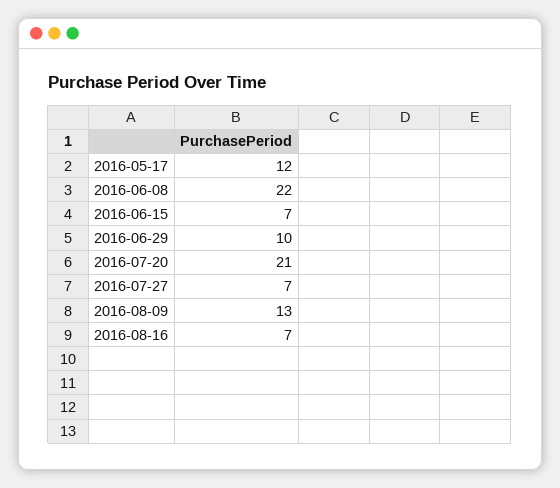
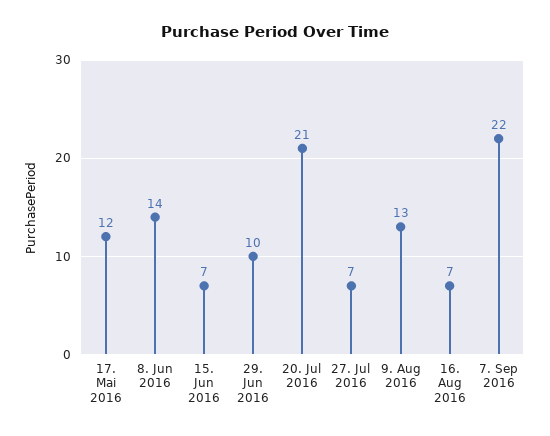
2016-06-08: 22 -> 14
7. Sep 2016: none -> 22

